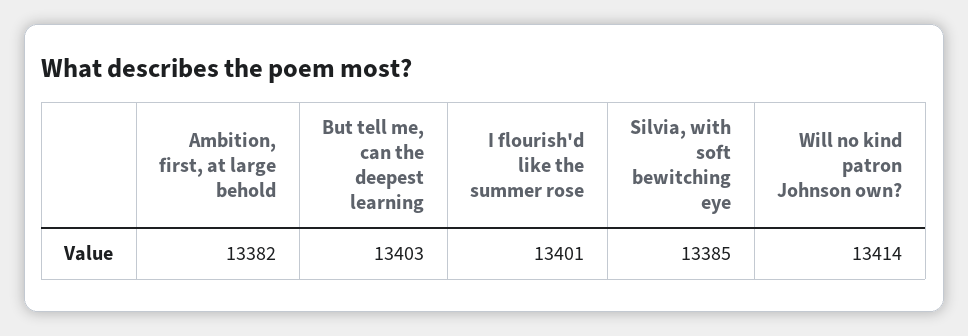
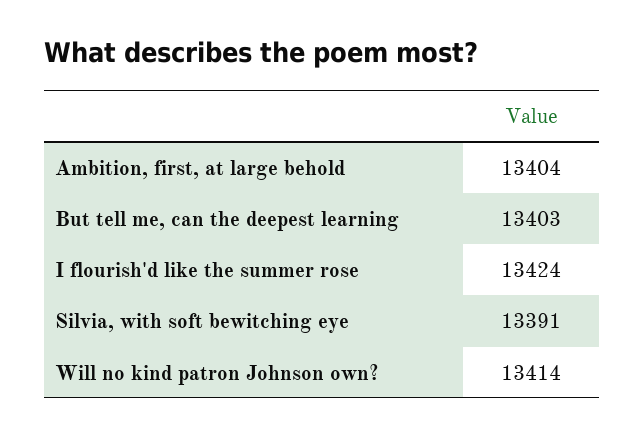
Ambition, first, at large behold: 13382 -> 13404
I flourish'd like the summer rose: 13401 -> 13424
Silvia, with soft bewitching eye: 13385 -> 13391

